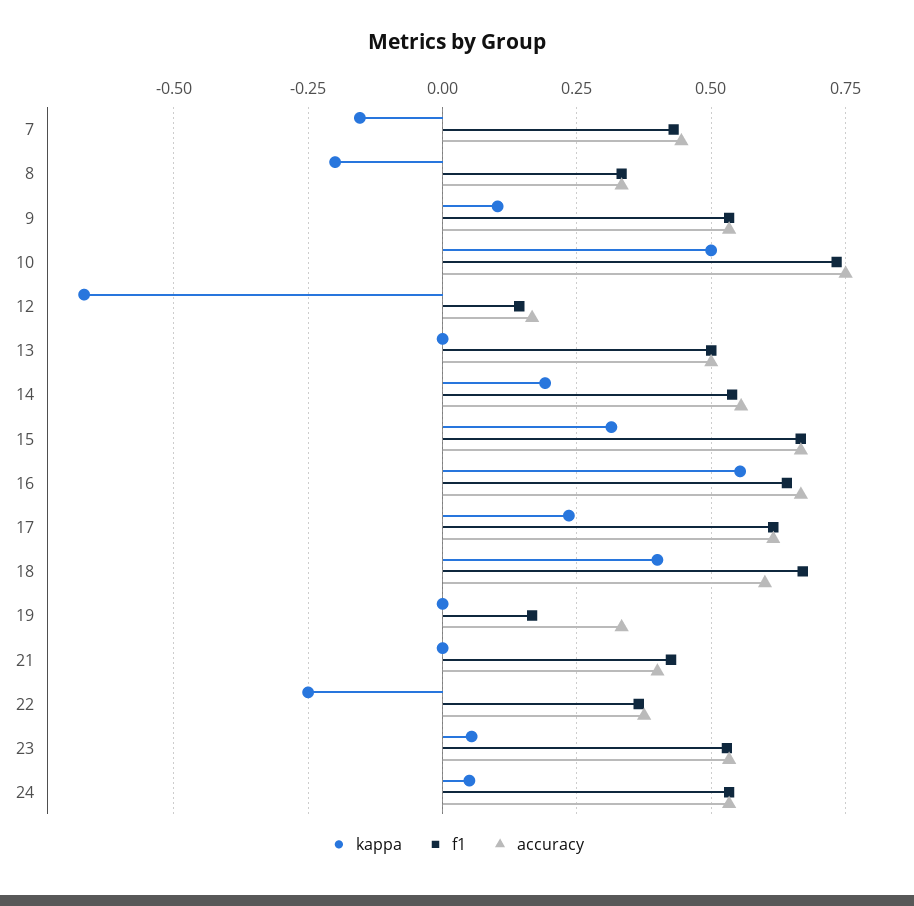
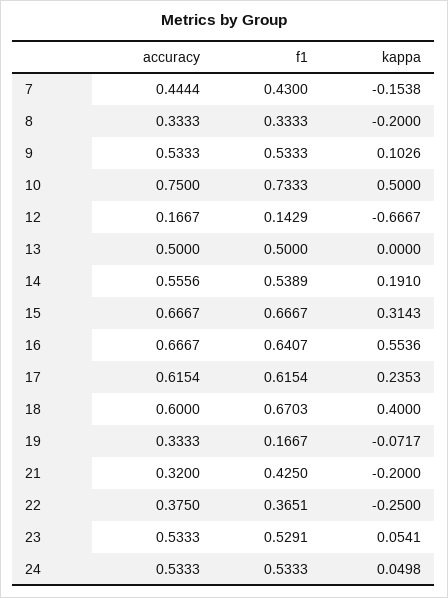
kappa, 19: 0 -> -0.0717
kappa, 21: 0 -> -0.2
accuracy, 21: 0.4 -> 0.32

